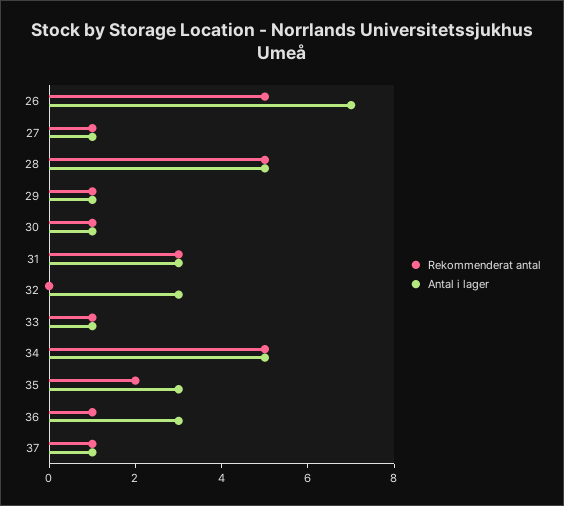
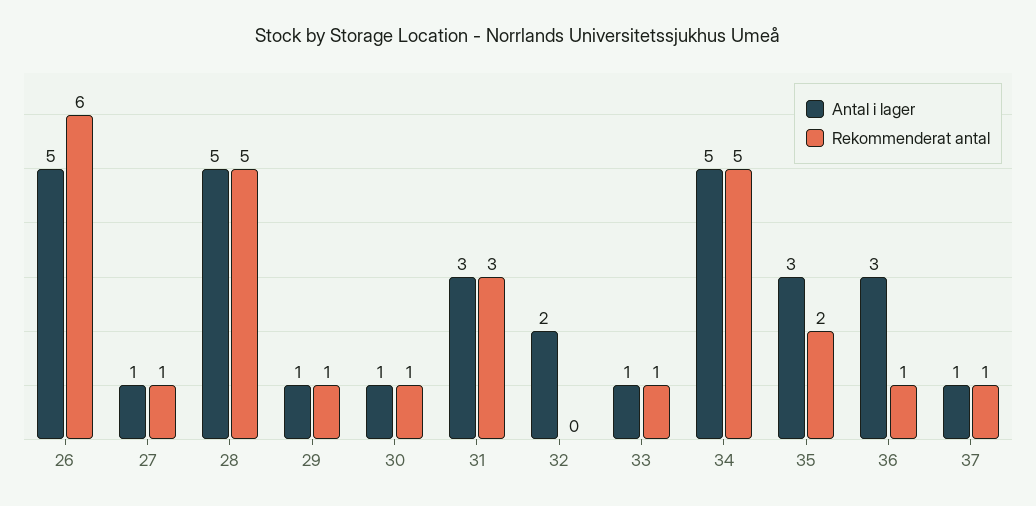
Rekommenderat antal, 26: 5 -> 6
Antal i lager, 26: 7 -> 5
Antal i lager, 32: 3 -> 2

